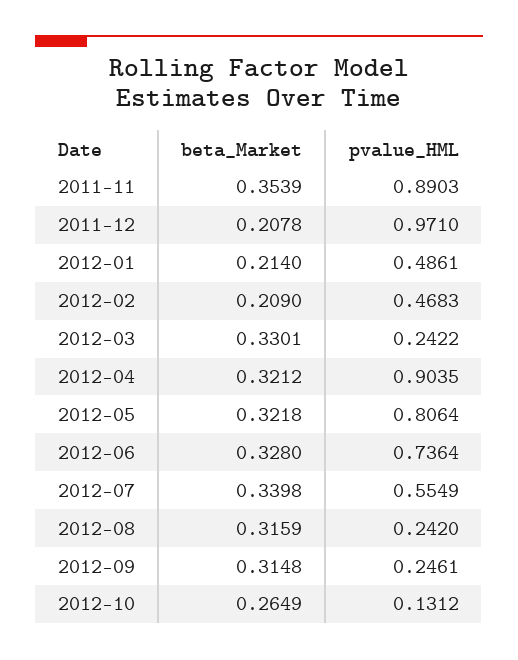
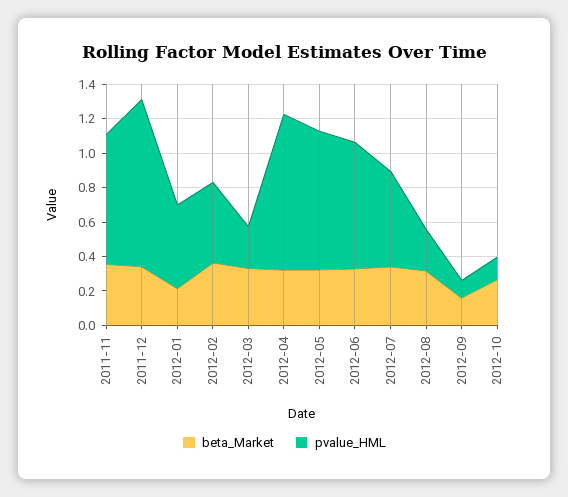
pvalue_HML, 2011-11: 0.8903 -> 0.75
beta_Market, 2011-12: 0.2078 -> 0.35
beta_Market, 2012-02: 0.209 -> 0.35
beta_Market, 2012-09: 0.3148 -> 0.15
pvalue_HML, 2012-09: 0.2461 -> 0.1

